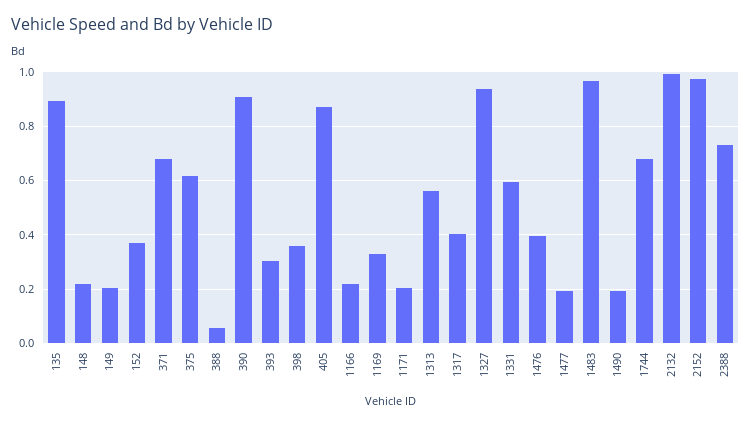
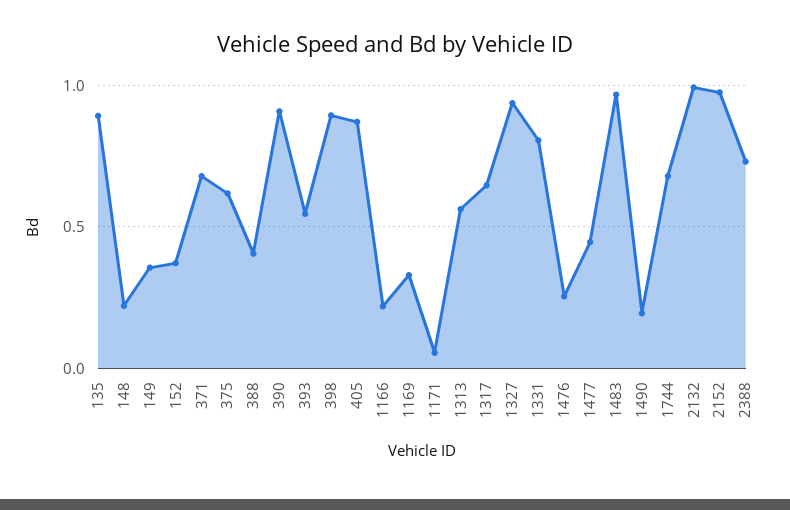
149: 0.2 -> 0.35
388: 0.05 -> 0.4
393: 0.3 -> 0.55
398: 0.35 -> 0.9
1171: 0.2 -> 0.05
1317: 0.4 -> 0.65
1331: 0.6 -> 0.8
1476: 0.4 -> 0.25
1477: 0.2 -> 0.45

